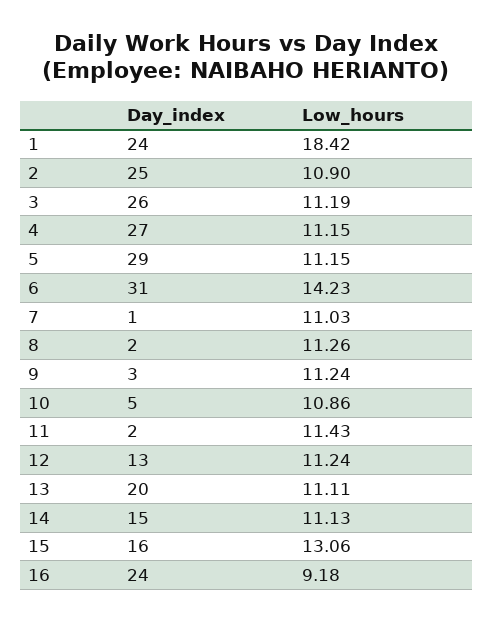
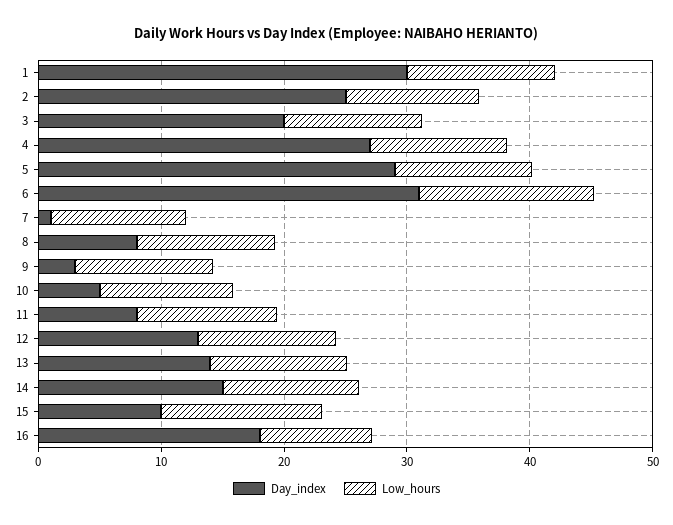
Day_index, 1: 24 -> 30
Low_hours, 1: 18.42 -> 12
Day_index, 3: 26 -> 20
Day_index, 8: 2 -> 8
Day_index, 11: 2 -> 8
Day_index, 13: 20 -> 14
Day_index, 15: 16 -> 10
Day_index, 16: 24 -> 18

